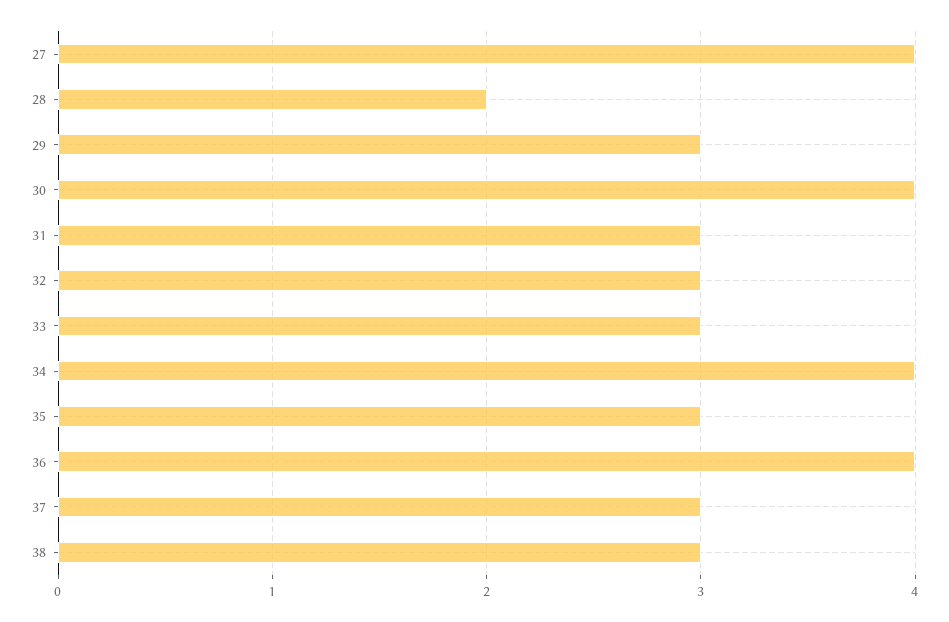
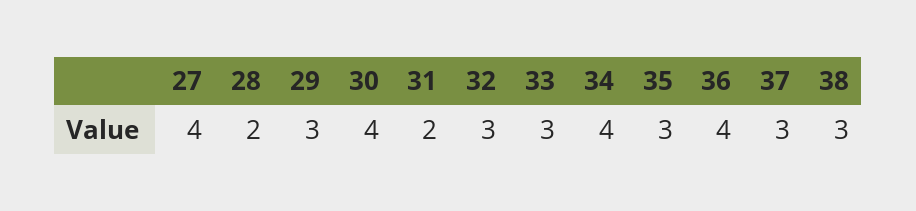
31: 3 -> 2

